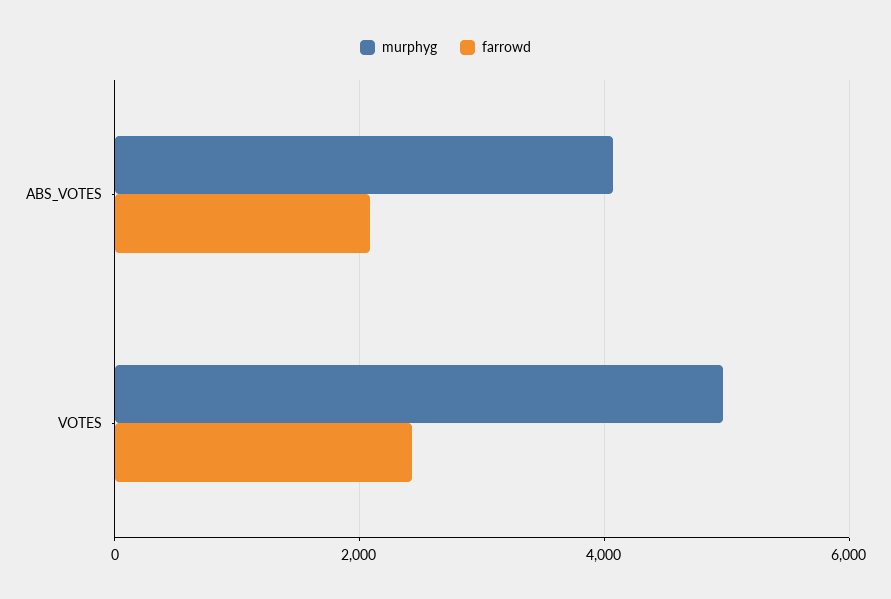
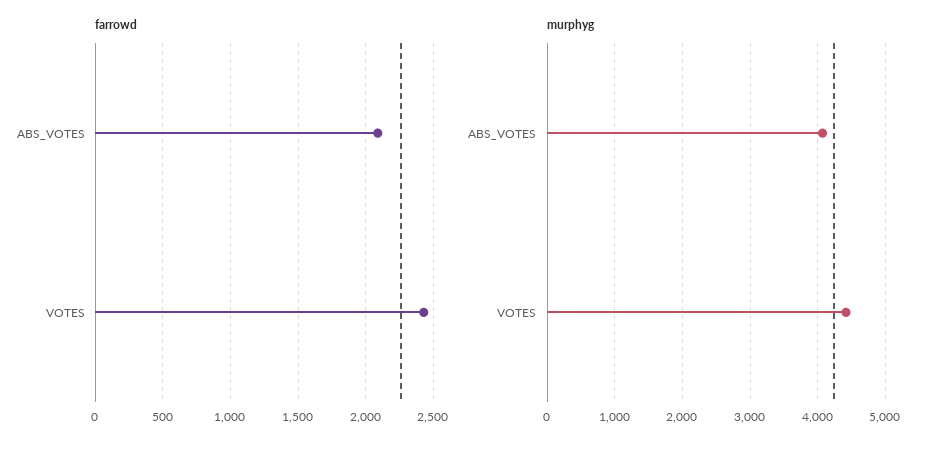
murphyg, VOTES: 5000 -> 4400

